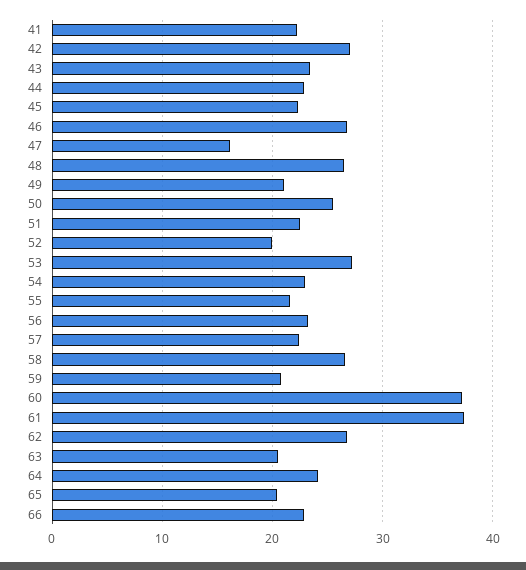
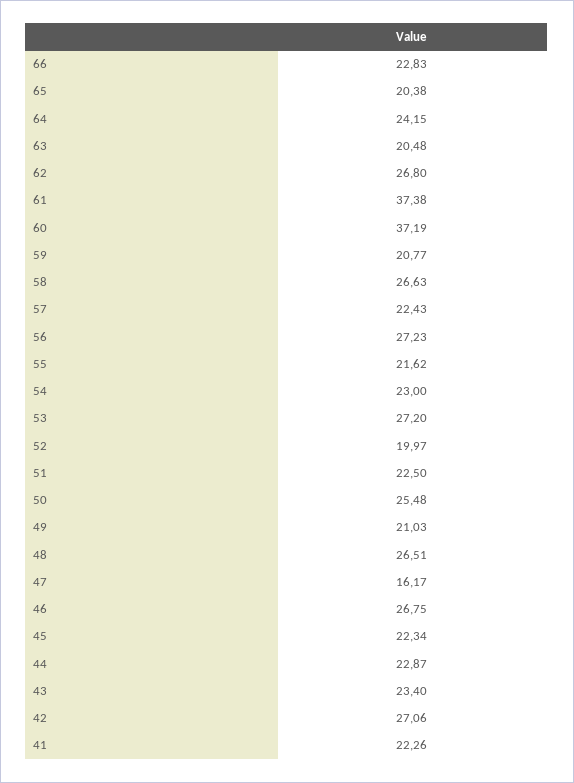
56: 23 -> 27.23

